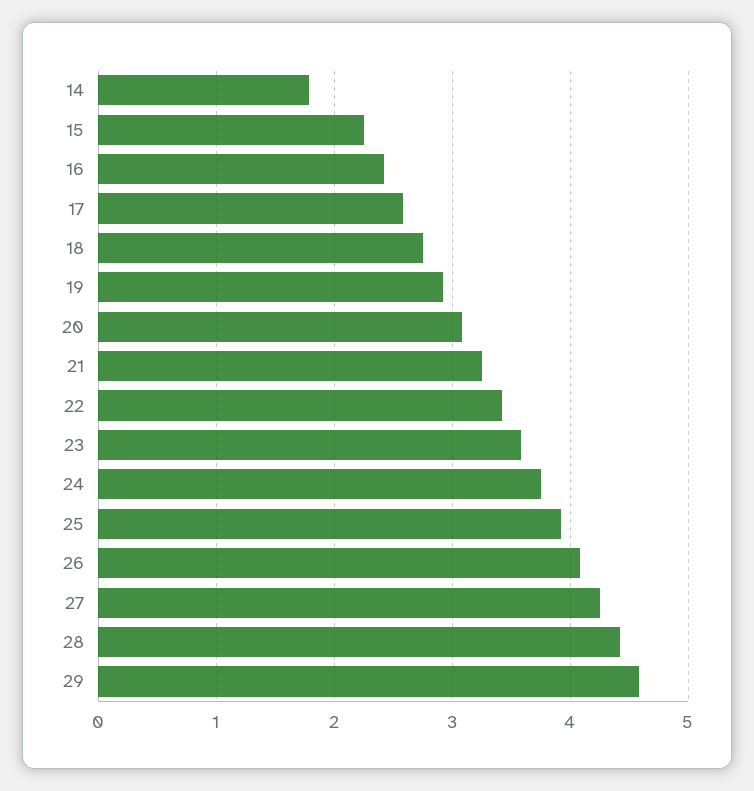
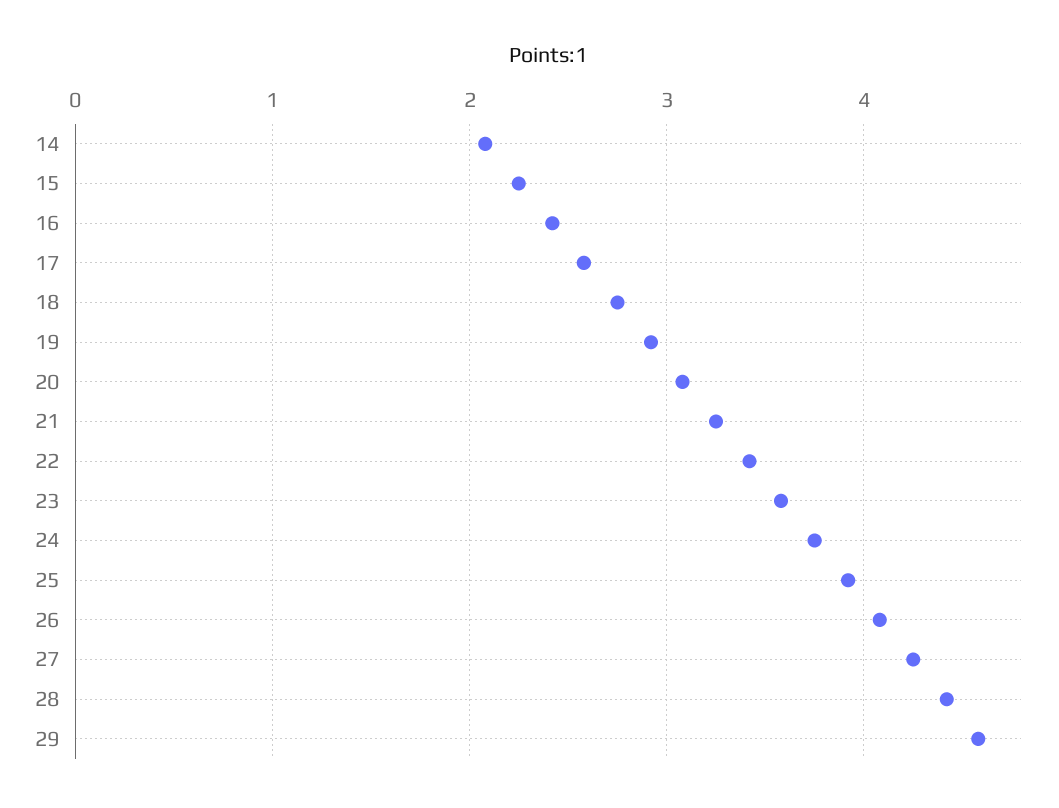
14: 1.8 -> 2.1

